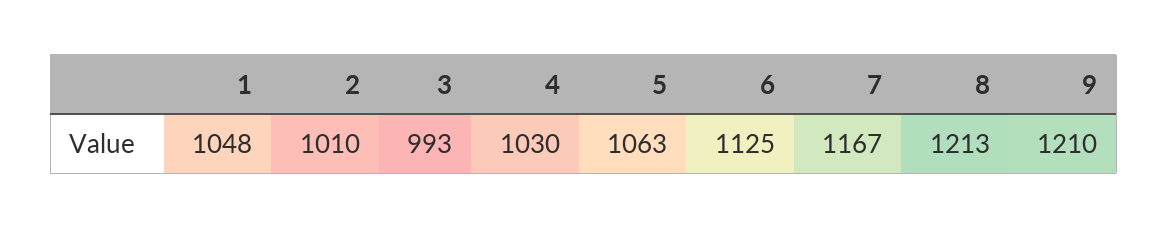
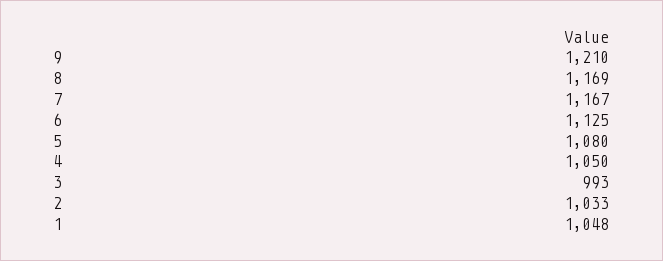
2: 1010 -> 1033
4: 1030 -> 1050
5: 1063 -> 1080
8: 1213 -> 1169

